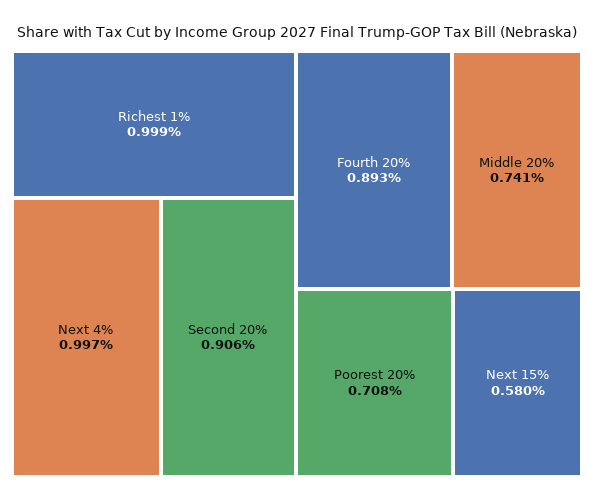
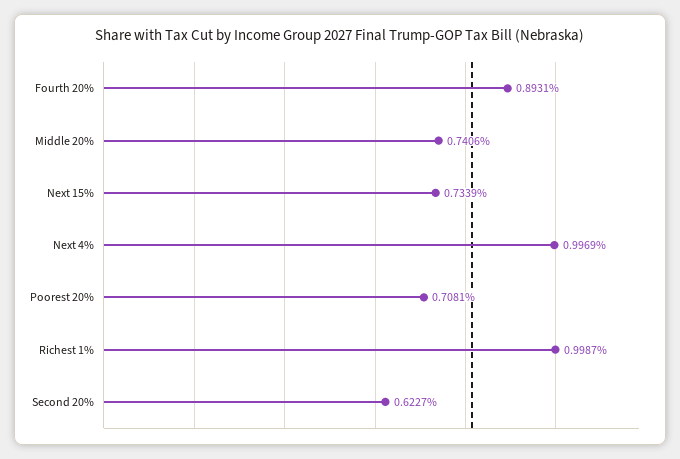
Second 20%: 0.906 -> 0.6227
Next 15%: 0.58 -> 0.7339

